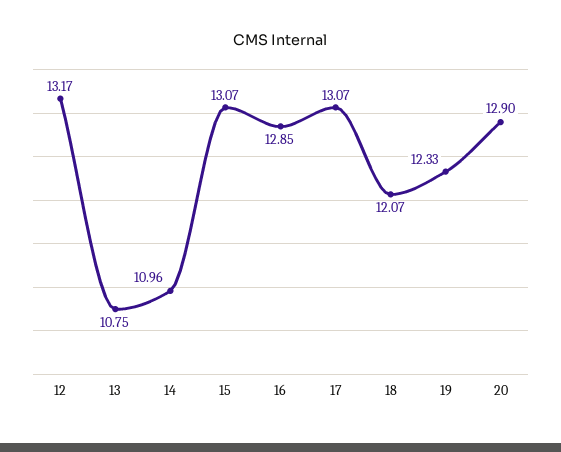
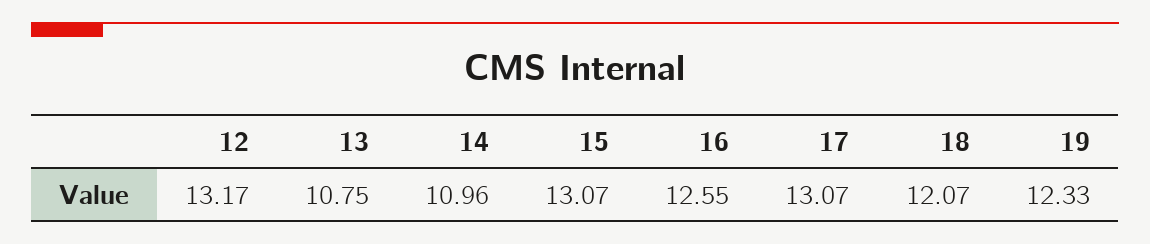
16: 12.85 -> 12.55
20: 12.9 -> none

